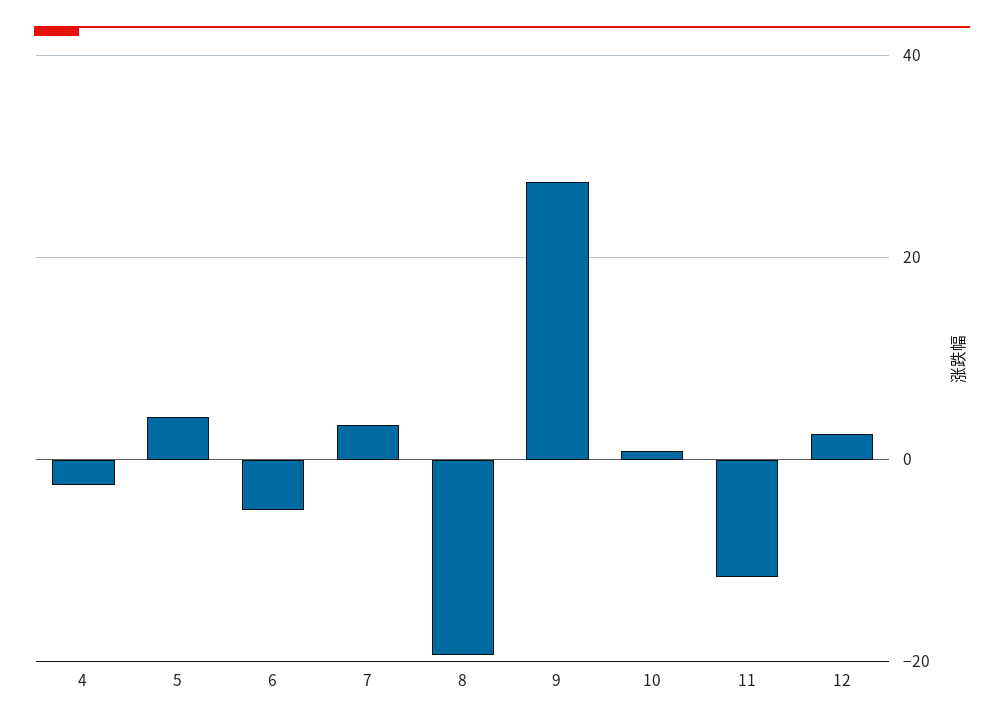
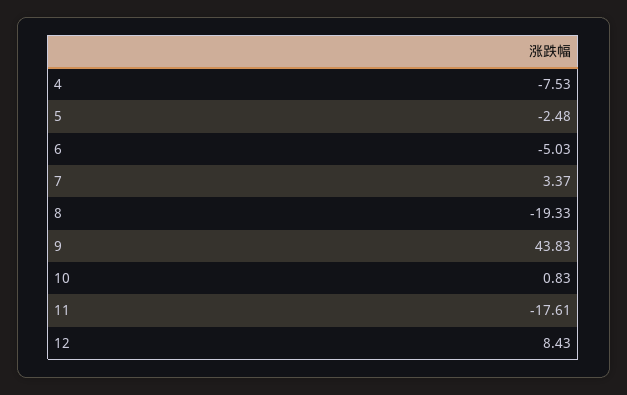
4: -2 -> -7.53
5: 4 -> -2.48
9: 28 -> 43.83
11: -12 -> -17.61
12: 2 -> 8.43

